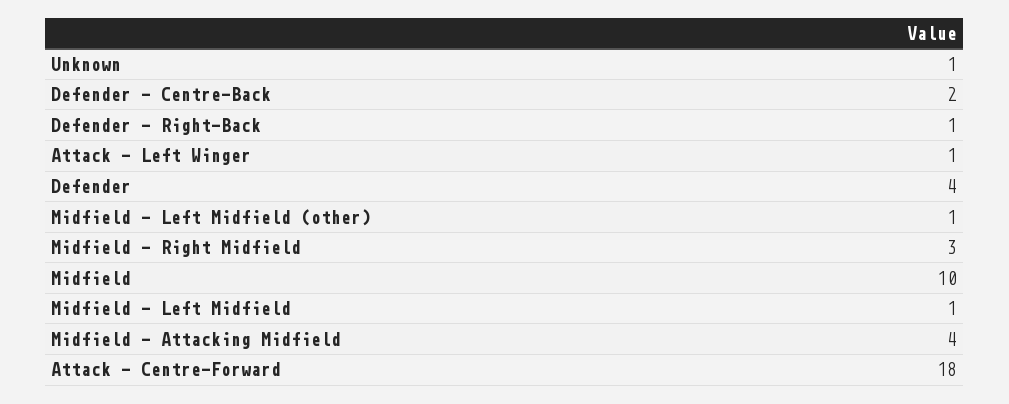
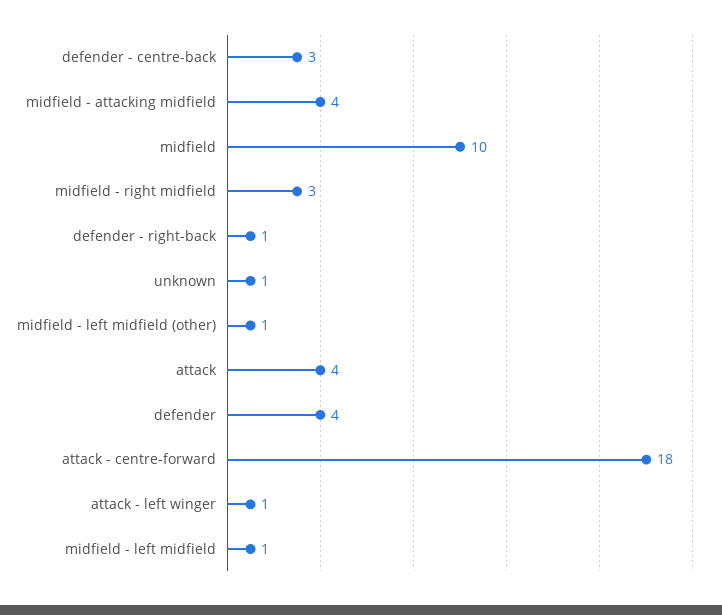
Defender - Centre-Back: 2 -> 3
attack: none -> 4

